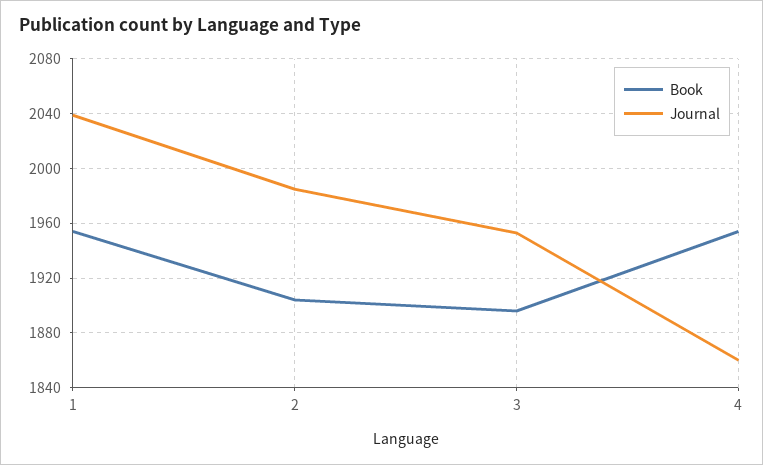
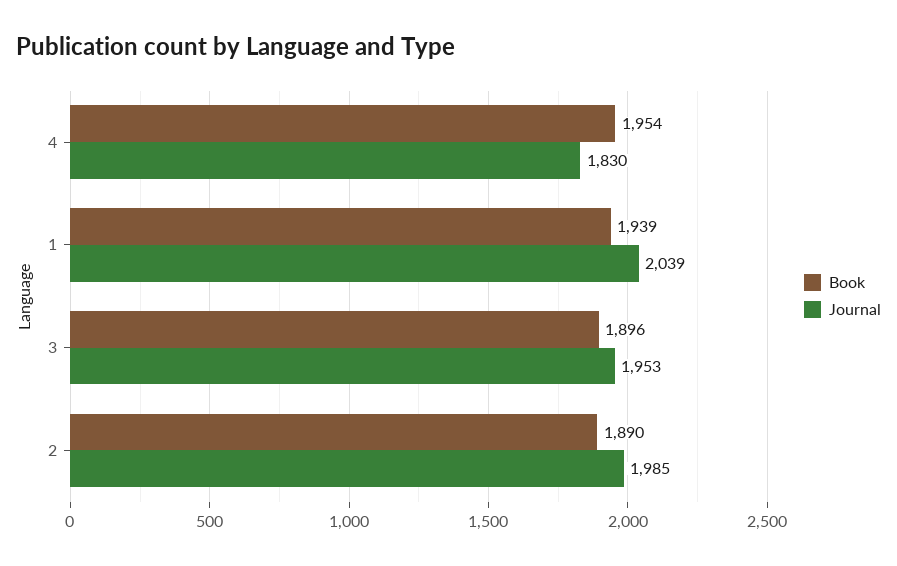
Book, 1: 1955 -> 1939
Book, 2: 1905 -> 1890
Journal, 4: 1860 -> 1830

